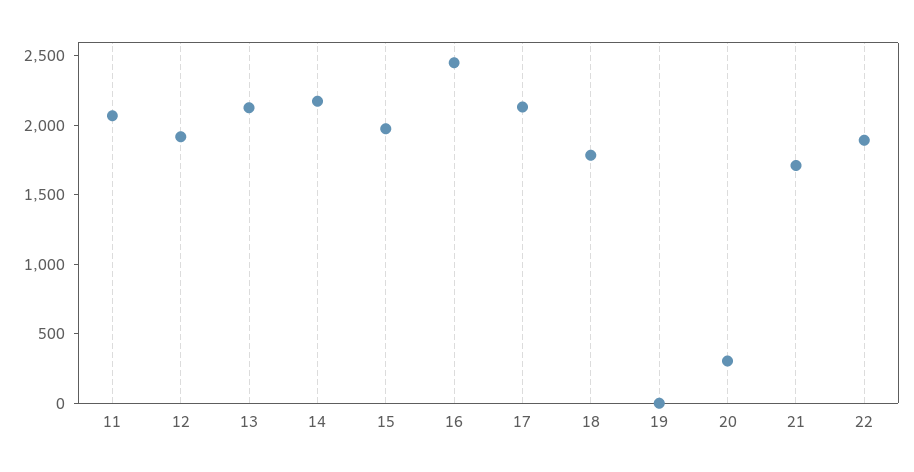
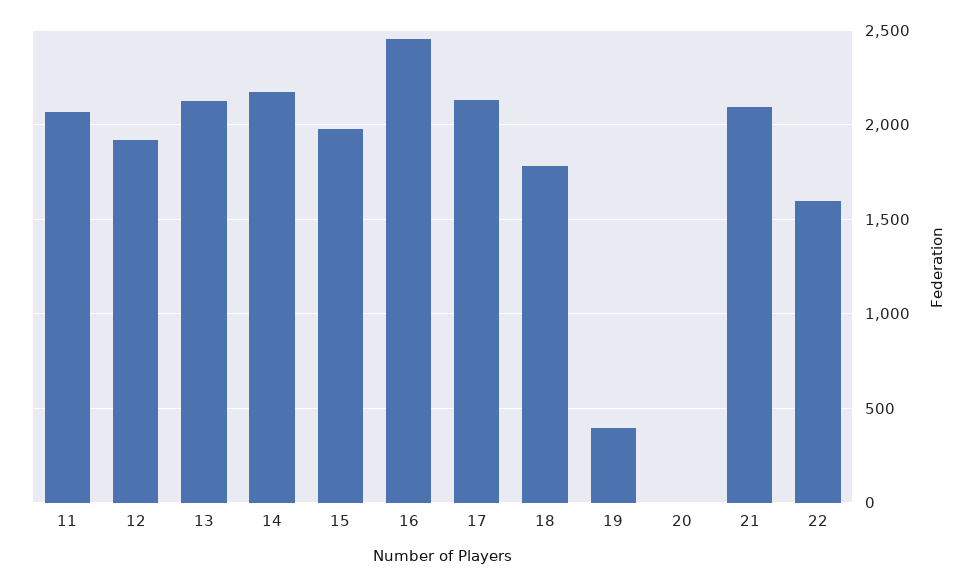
19: 0 -> 400
20: 300 -> 0
21: 1700 -> 2100
22: 1900 -> 1600

